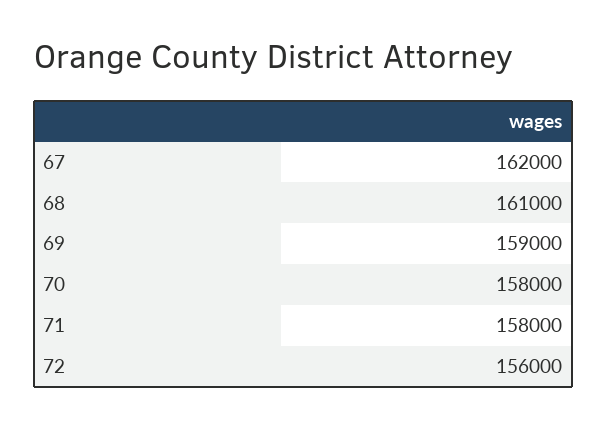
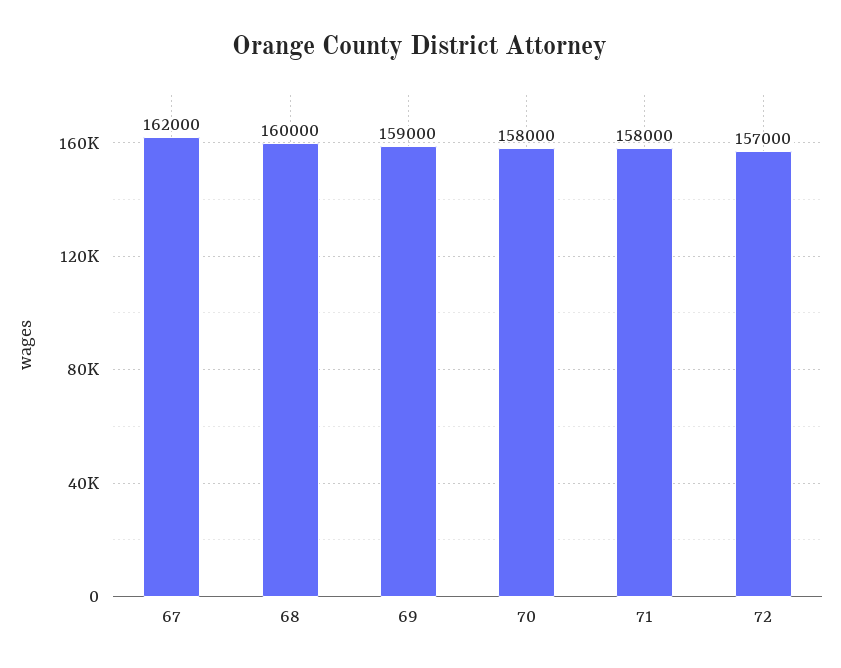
68: 161000 -> 160000
72: 156000 -> 157000

